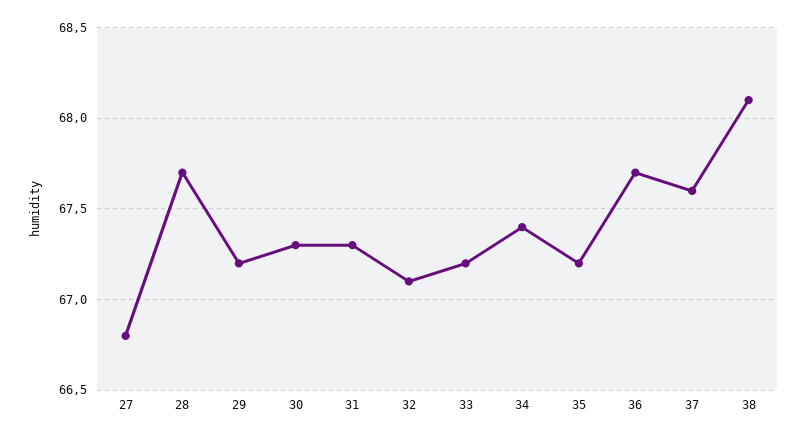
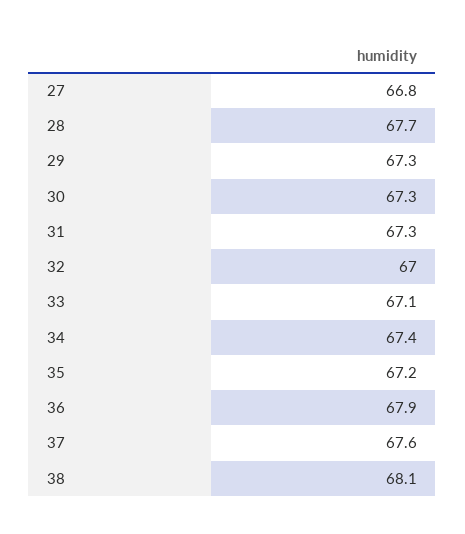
29: 67.2 -> 67.3
32: 67.1 -> 67
33: 67.2 -> 67.1
36: 67.7 -> 67.9

